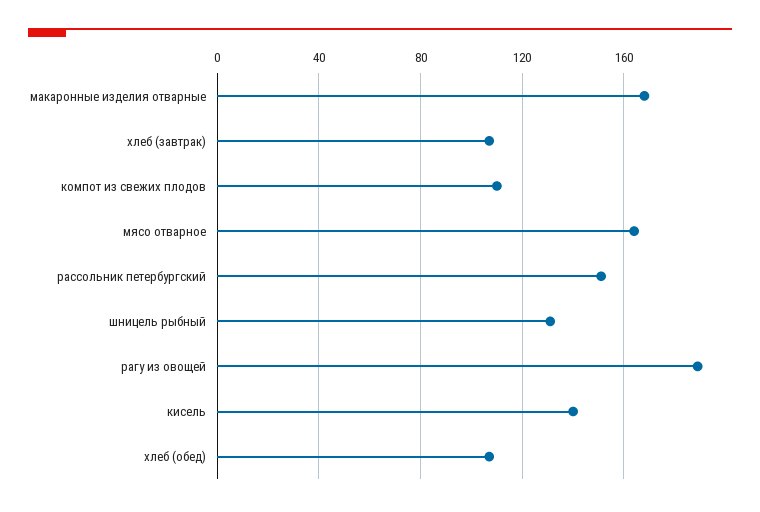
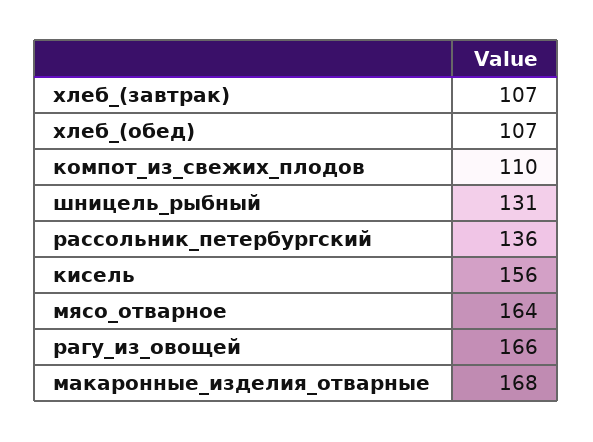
рассольник петербургский: 150 -> 136
рагу из овощей: 190 -> 166
кисель: 140 -> 156

